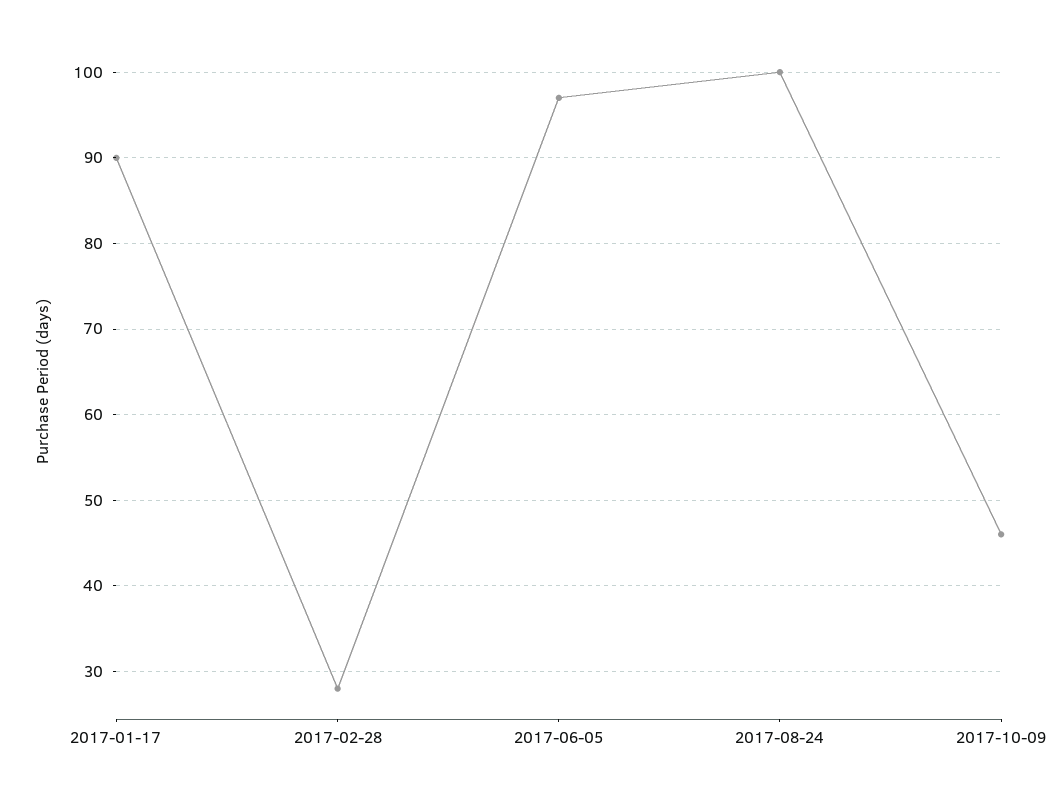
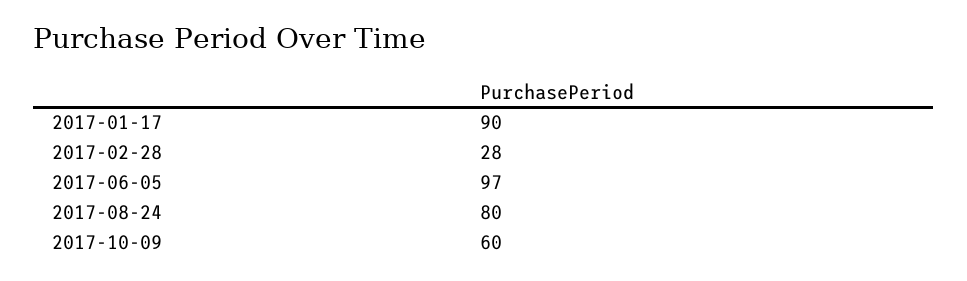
2017-08-24: 100 -> 80
2017-10-09: 46 -> 60

